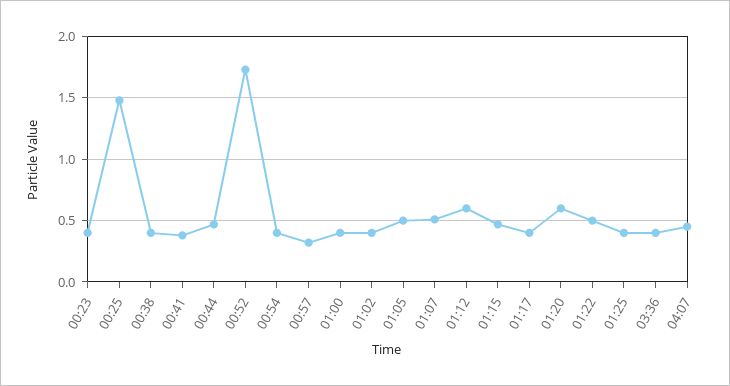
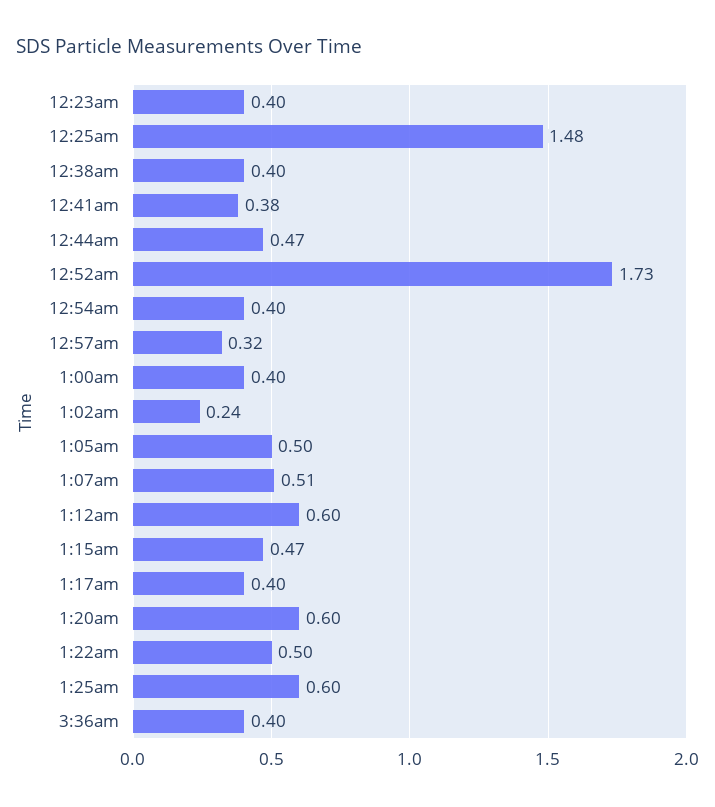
01:02: 0.4 -> 0.24
01:25: 0.4 -> 0.6
04:07: 0.45 -> none

